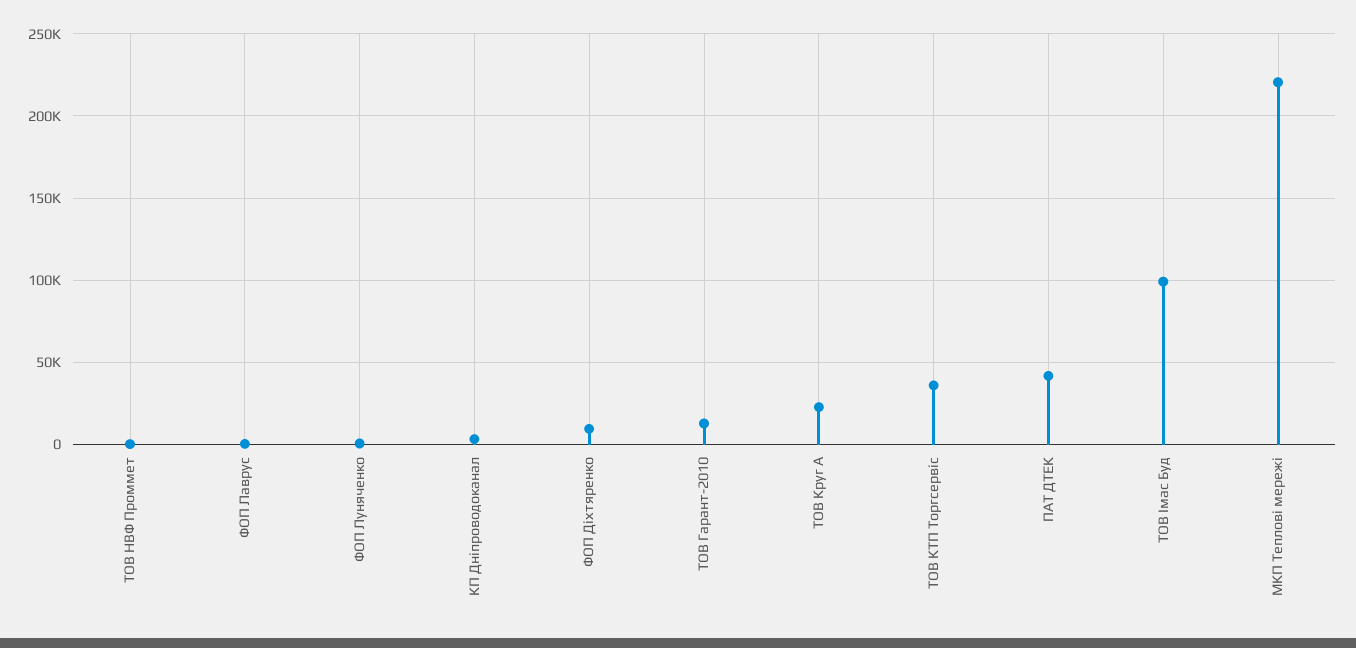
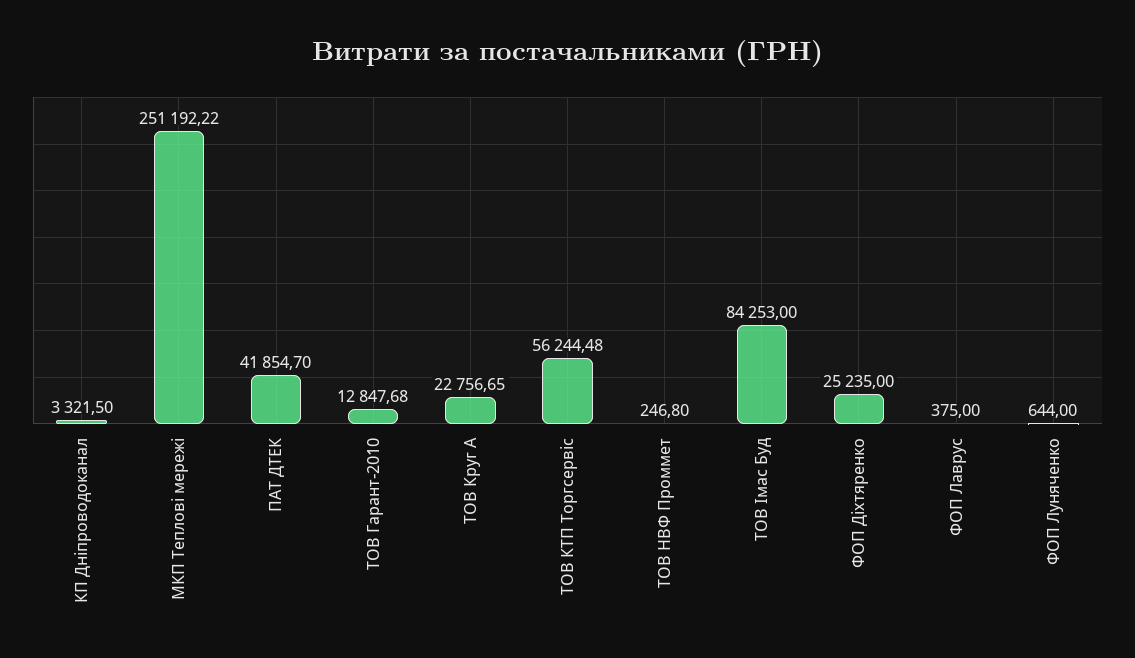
ФОП Діхтяренко: 10000 -> 25235
ТОВ КТП Торгсервіс: 35000 -> 56244.48
ТОВ Імас Буд: 100000 -> 84253
МКП Теплові мережі: 220000 -> 251192.22

